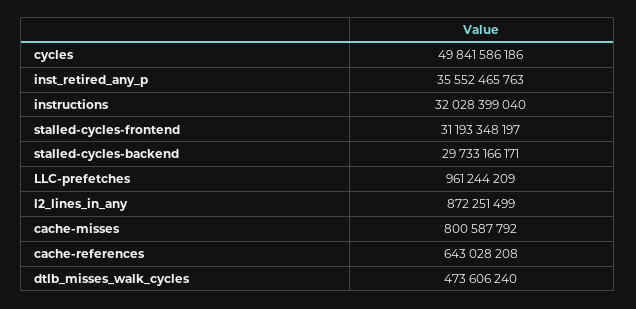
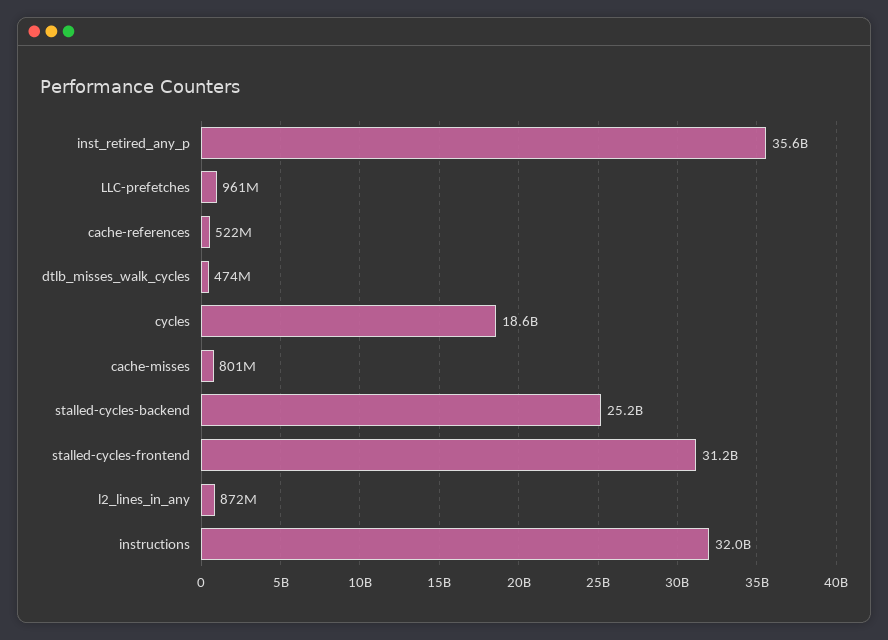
cycles: 49841586186 -> 18600000000
stalled-cycles-backend: 29733166171 -> 25200000000
cache-references: 643028208 -> 522000000

